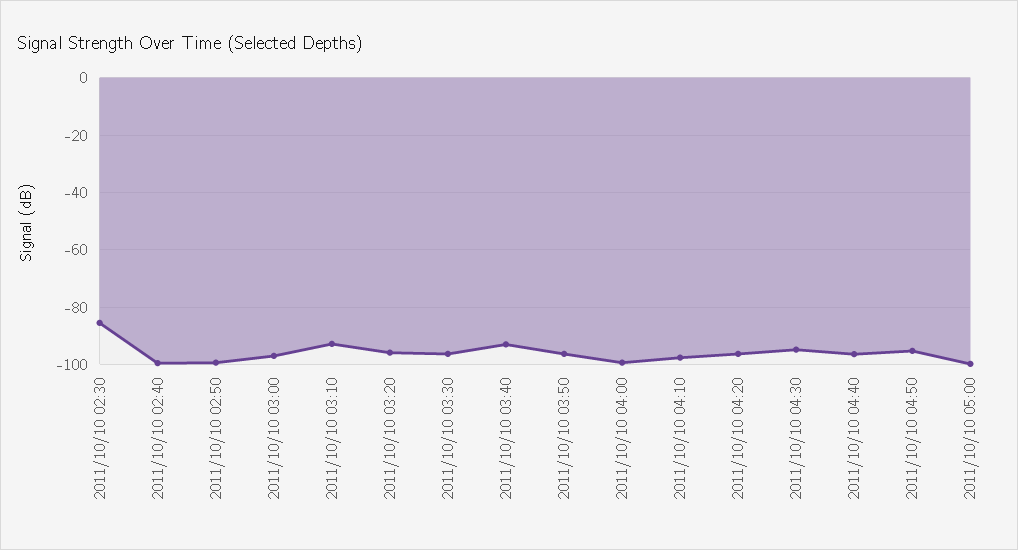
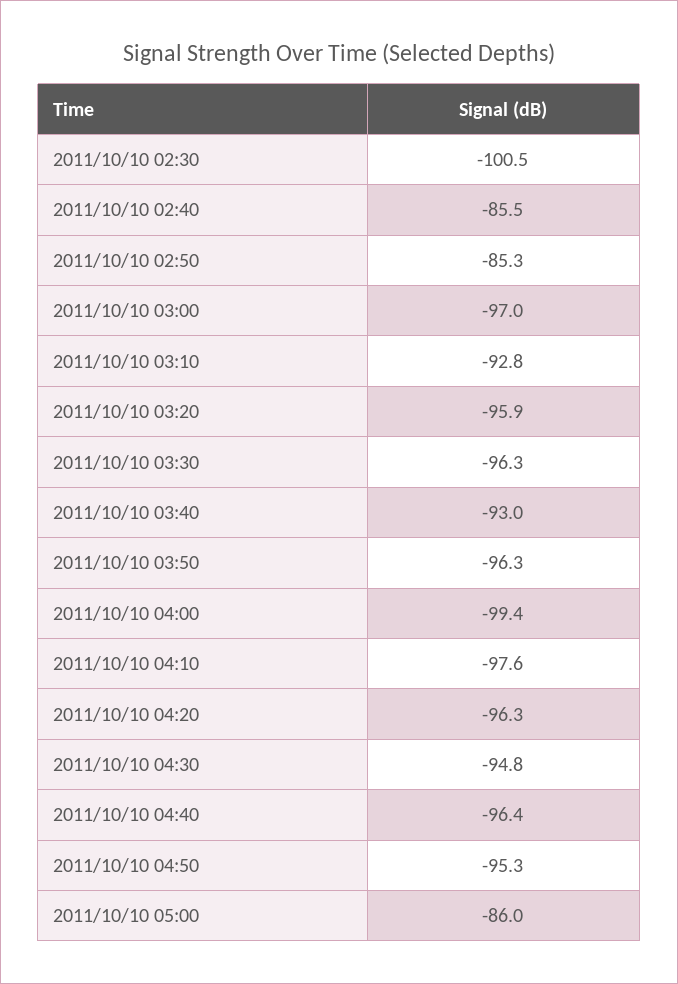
2011/10/10 02:30: -85 -> -100.5
2011/10/10 02:40: -100 -> -85.5
2011/10/10 02:50: -100 -> -85.3
2011/10/10 05:00: -100 -> -86

